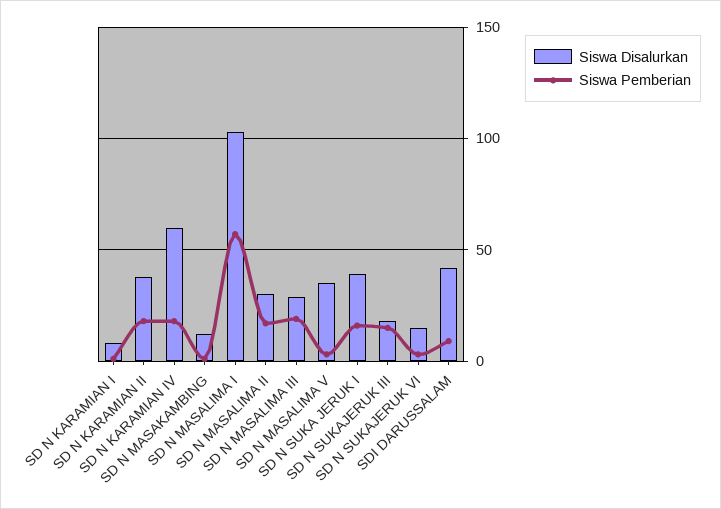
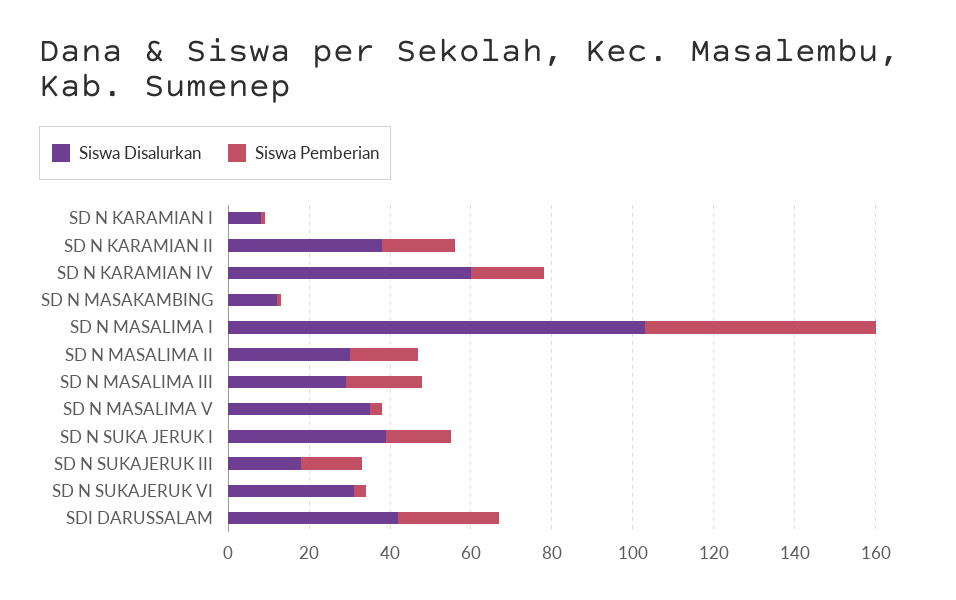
Siswa Disalurkan, SD N SUKAJERUK VI: 15 -> 30
Siswa Pemberian, SDI DARUSSALAM: 10 -> 25

